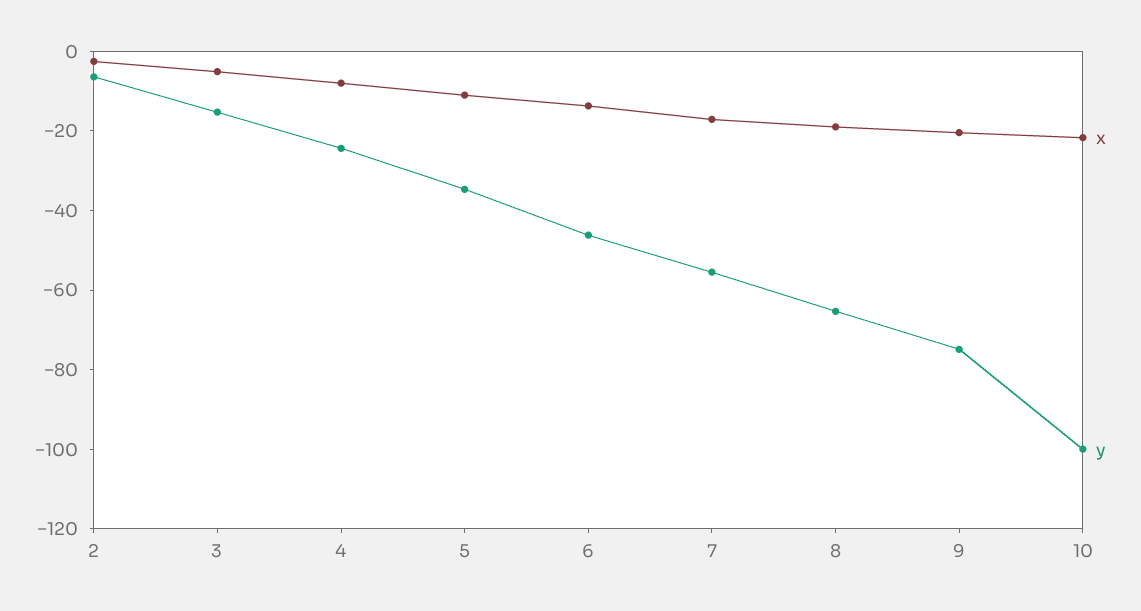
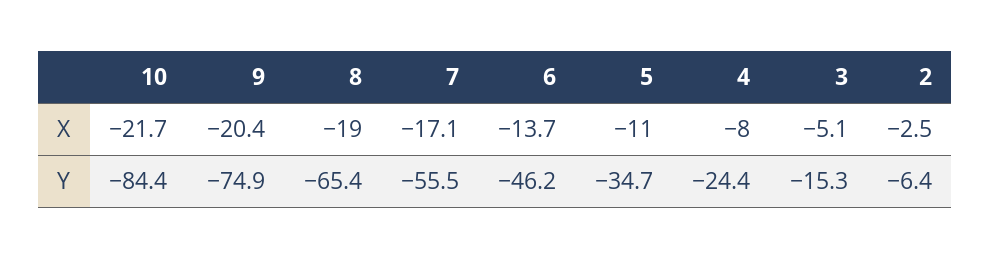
y, 10: -100 -> -84.4

